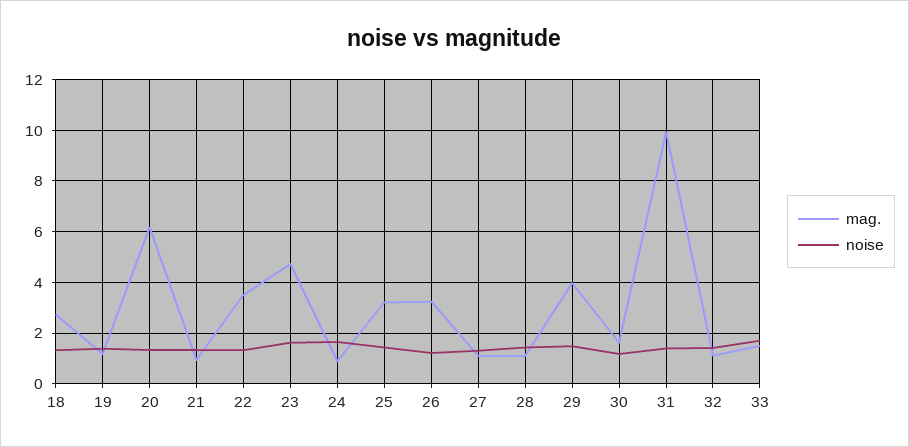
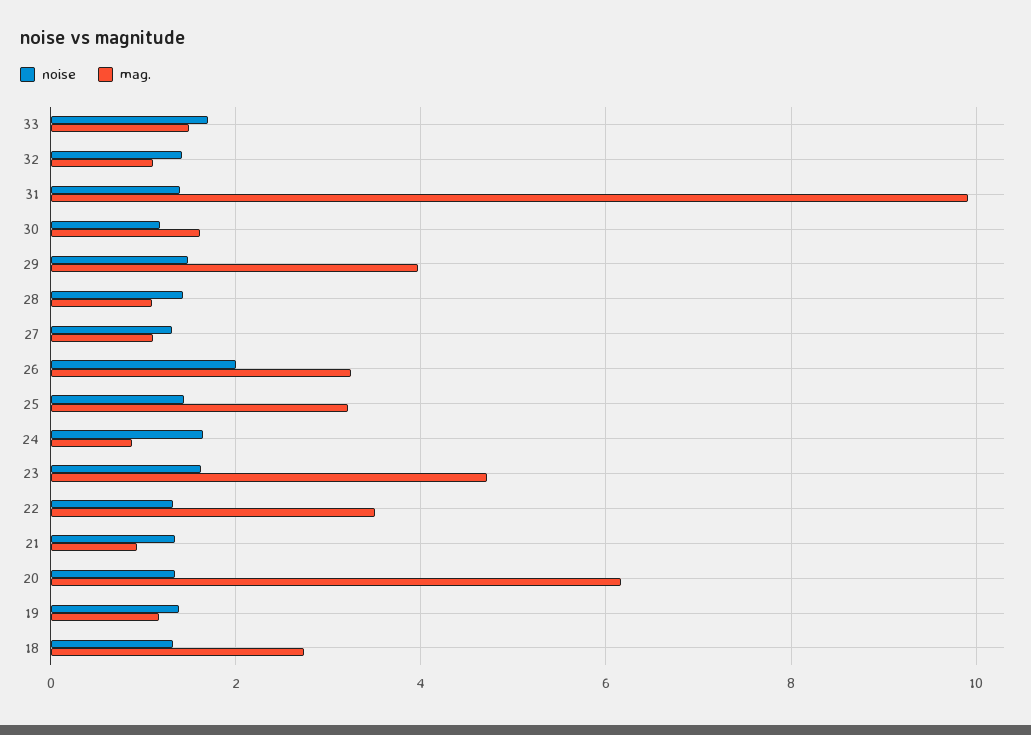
noise, 26: 1.25 -> 2

